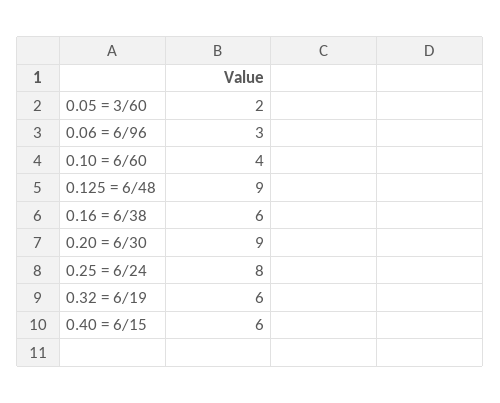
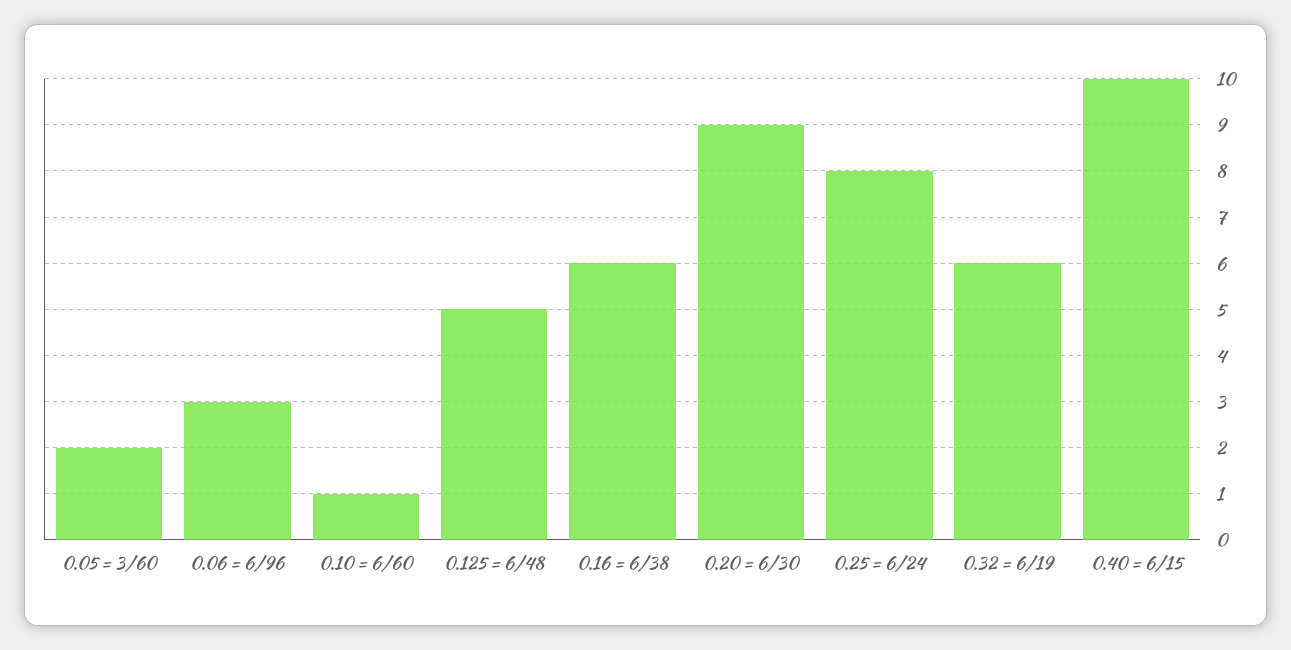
0.10 = 6/60: 4 -> 1
0.125 = 6/48: 9 -> 5
0.40 = 6/15: 6 -> 10

